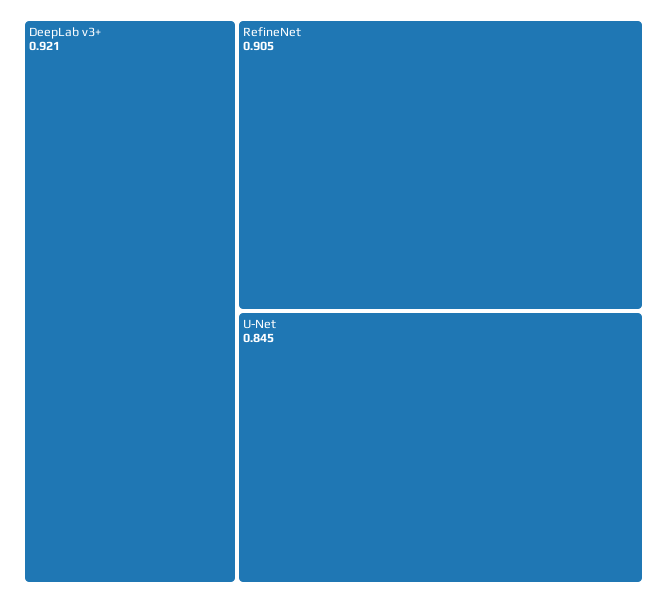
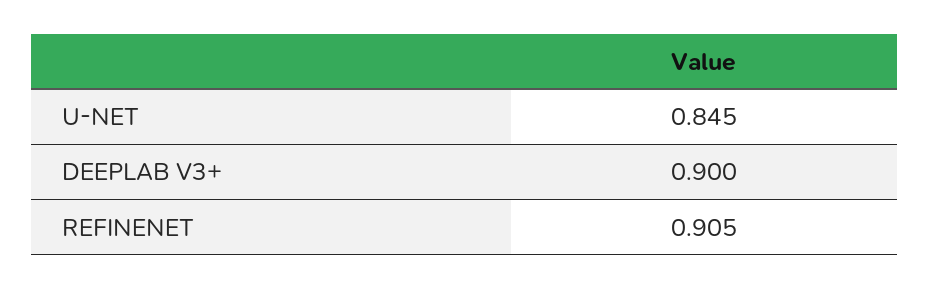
DeepLab v3+: 0.921 -> 0.9

